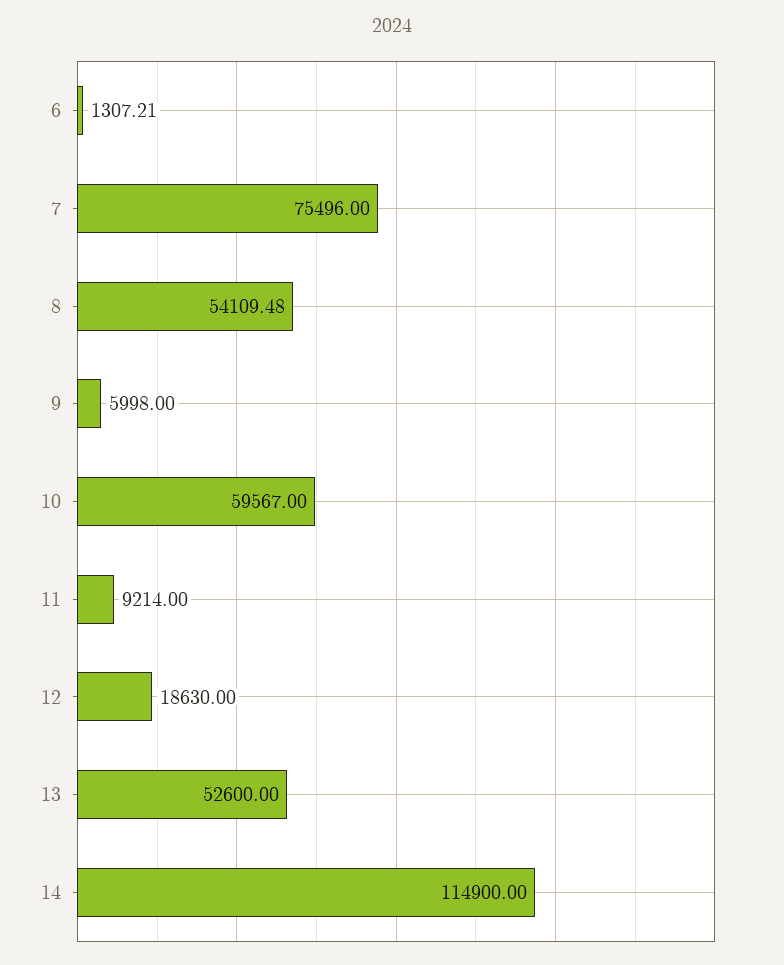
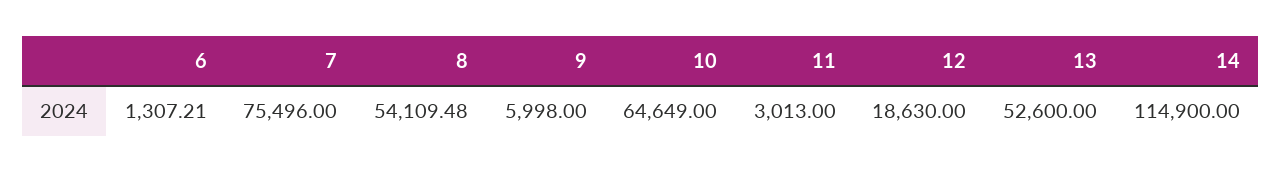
10: 59567 -> 64649
11: 9214 -> 3013

